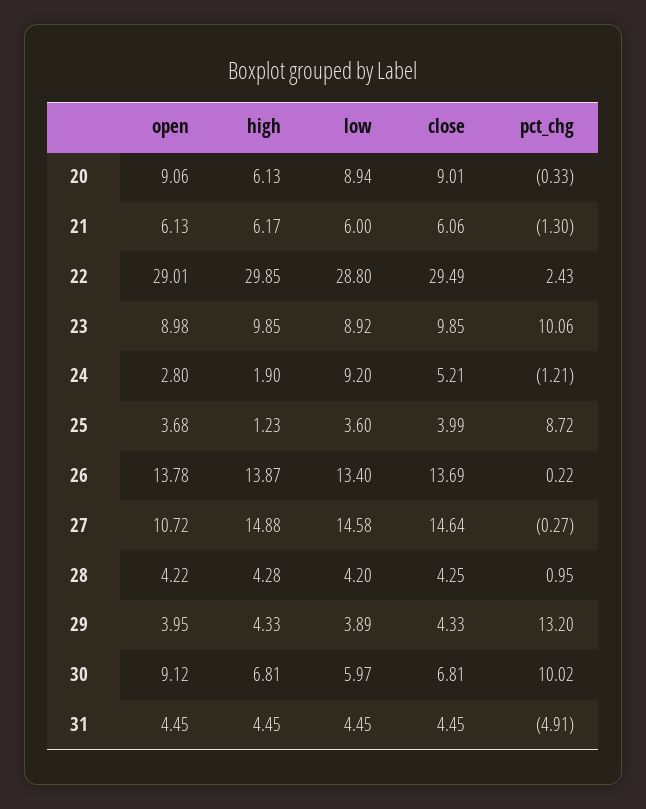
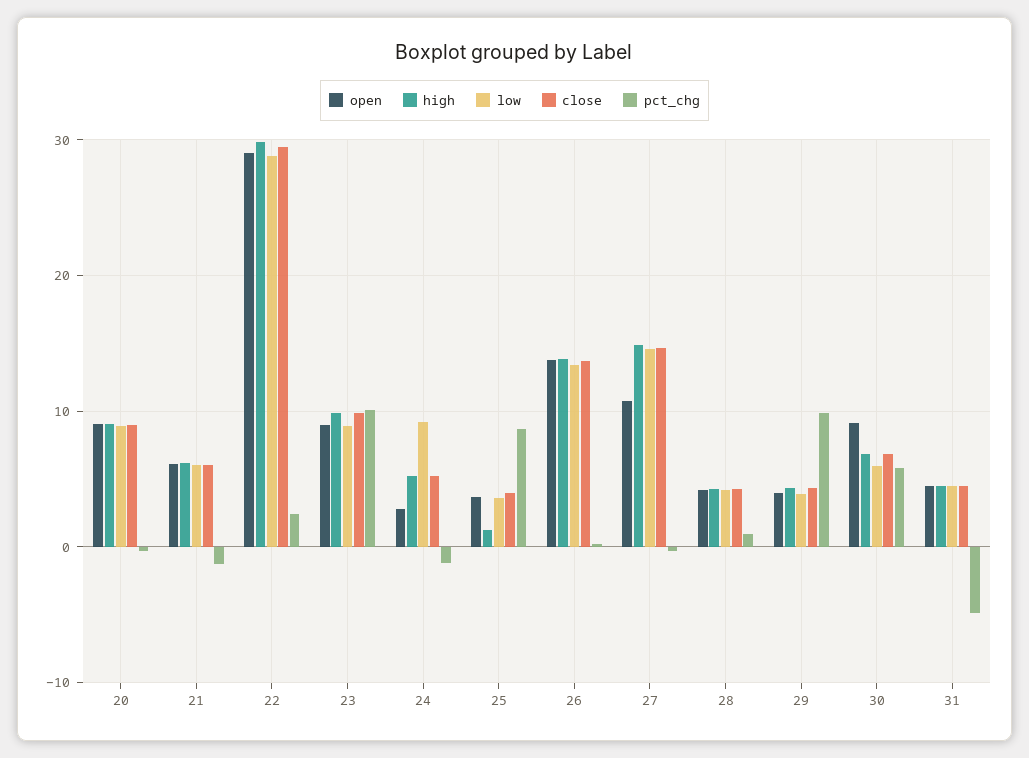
high, 20: 6.13 -> 9
high, 24: 1.9 -> 5
pct_chg, 29: 13.2 -> 10
pct_chg, 30: 10.02 -> 6

